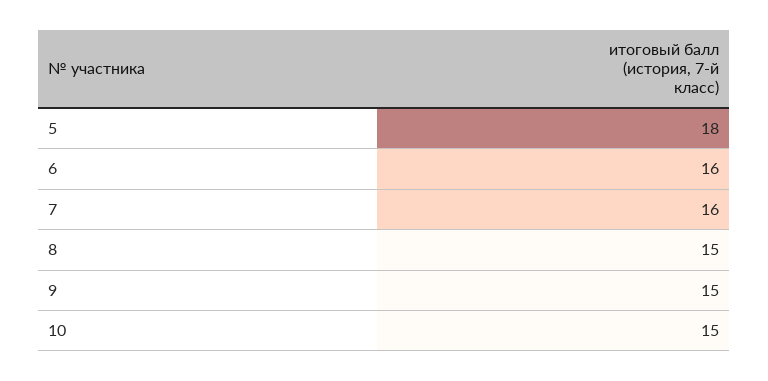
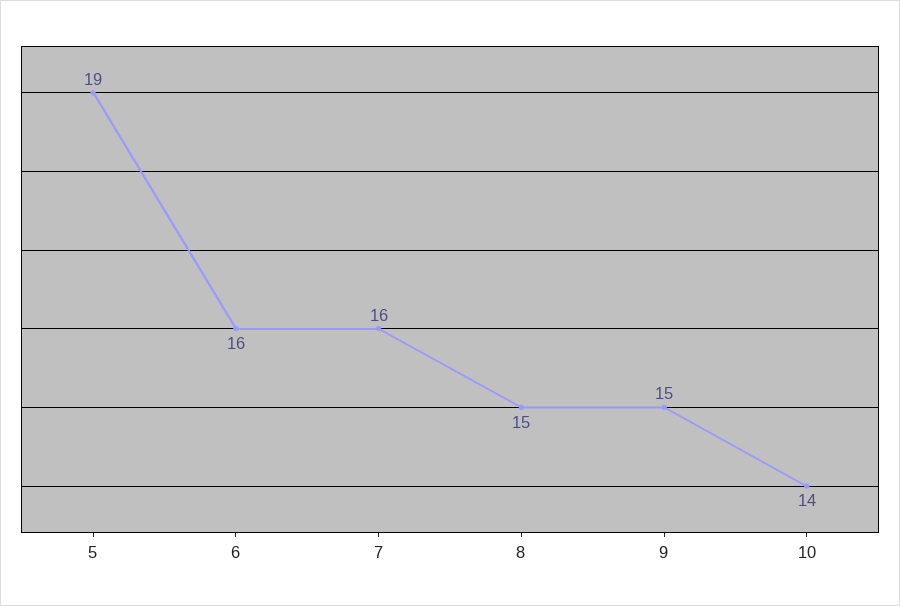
5: 18 -> 19
10: 15 -> 14

